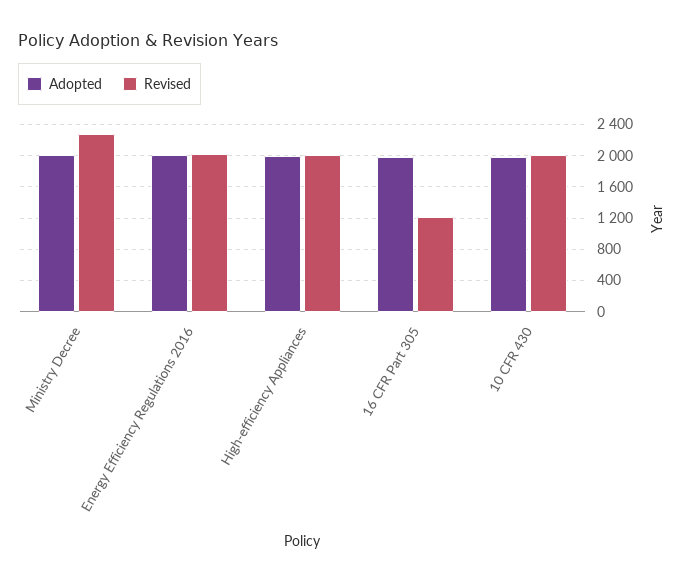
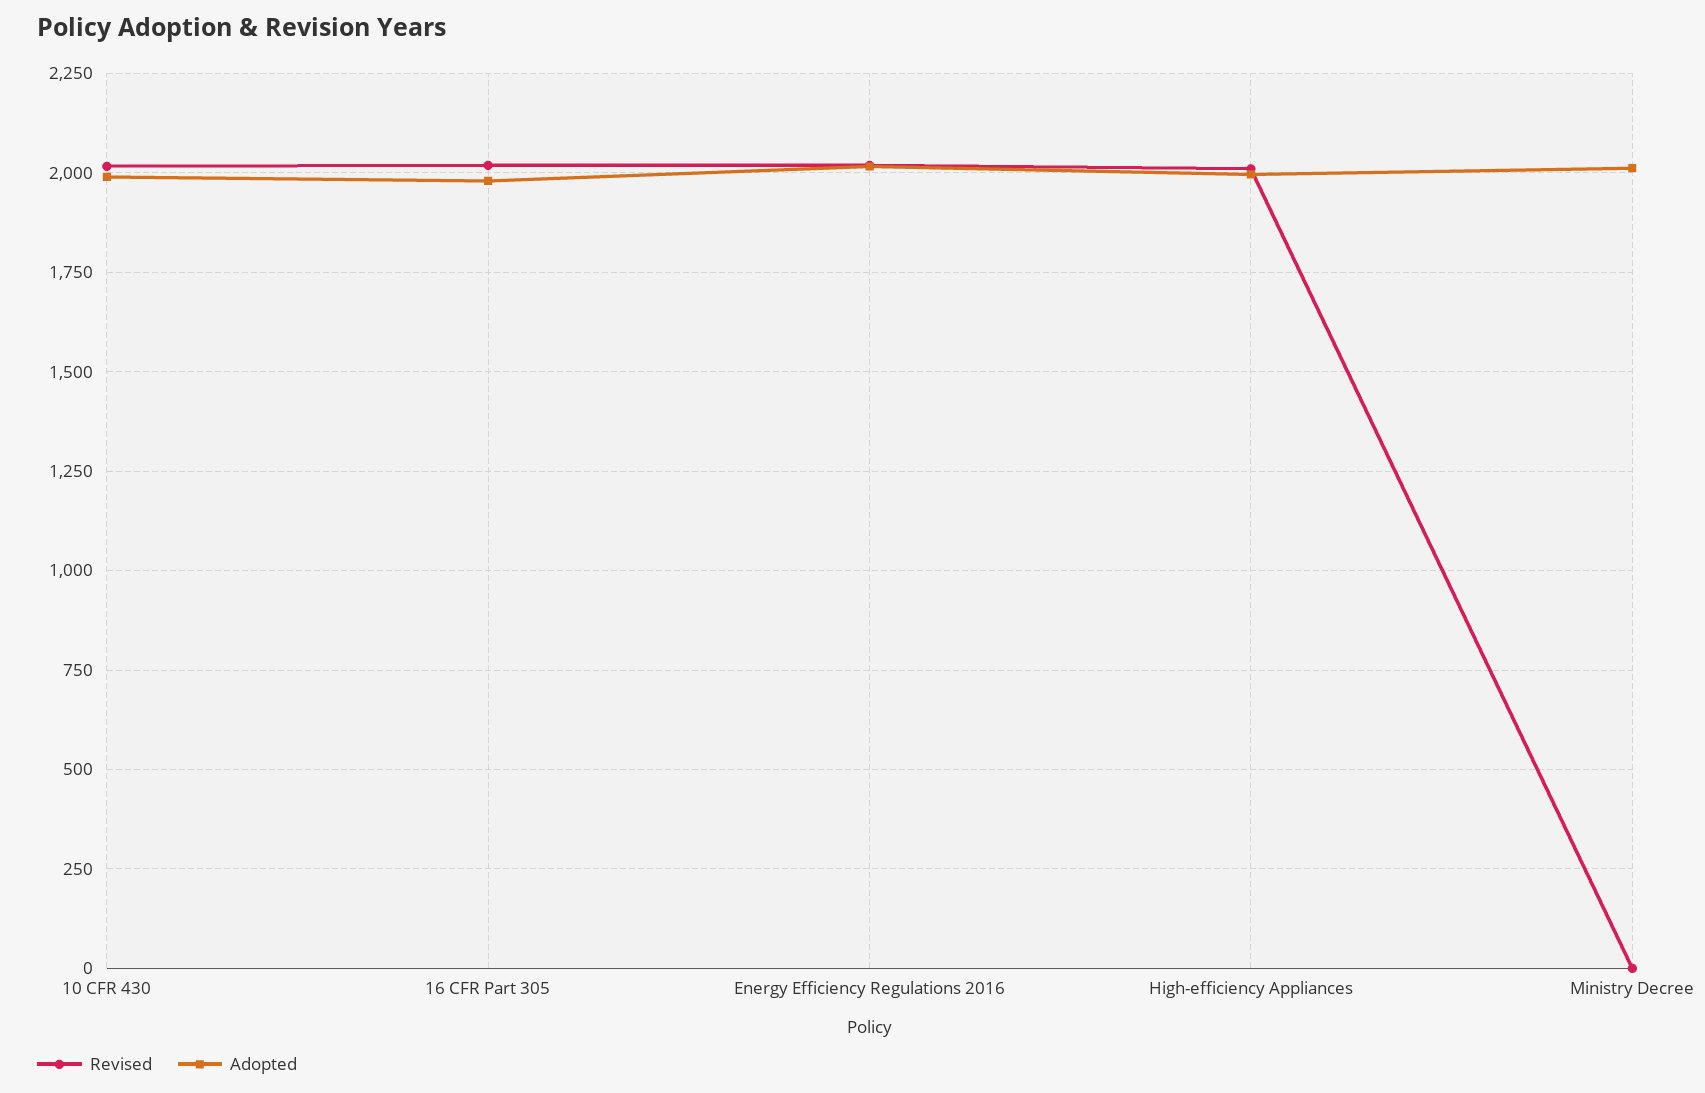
Revised, Ministry Decree: 2300 -> 0
Revised, 16 CFR Part 305: 1200 -> 2025

